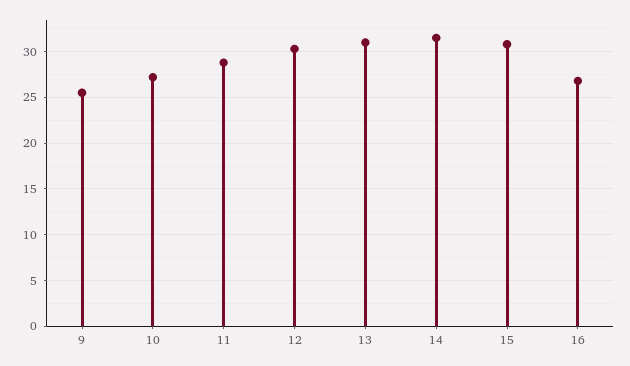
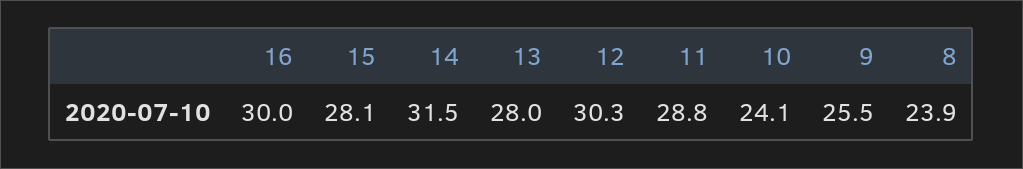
10: 27 -> 24.1
13: 31 -> 28
15: 31 -> 28.1
16: 27 -> 30
8: none -> 23.9

